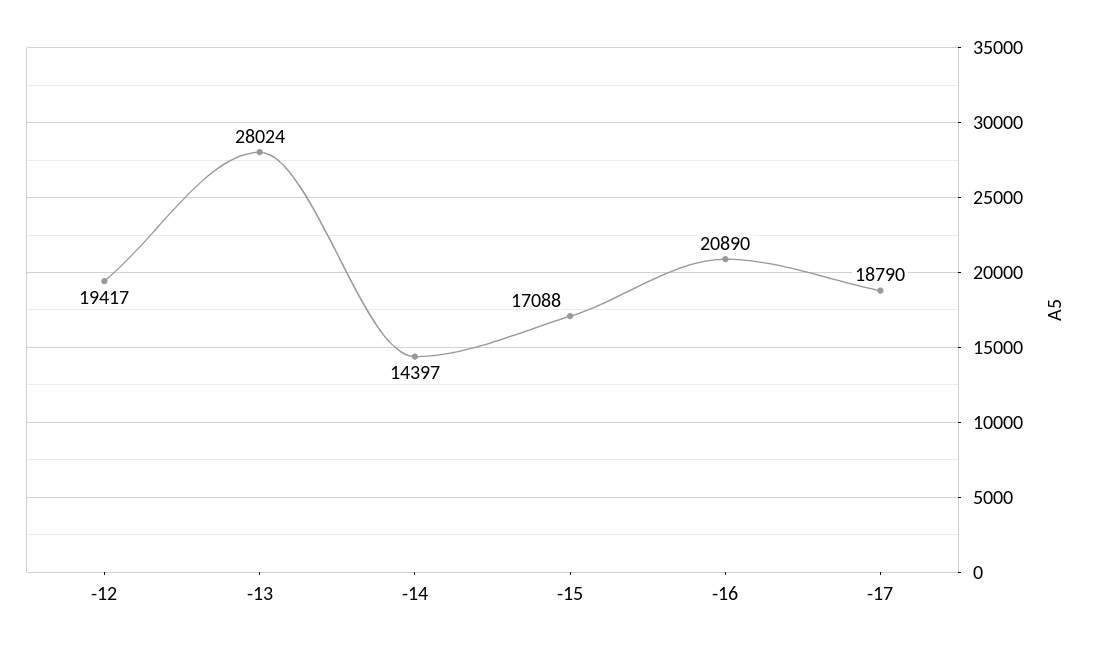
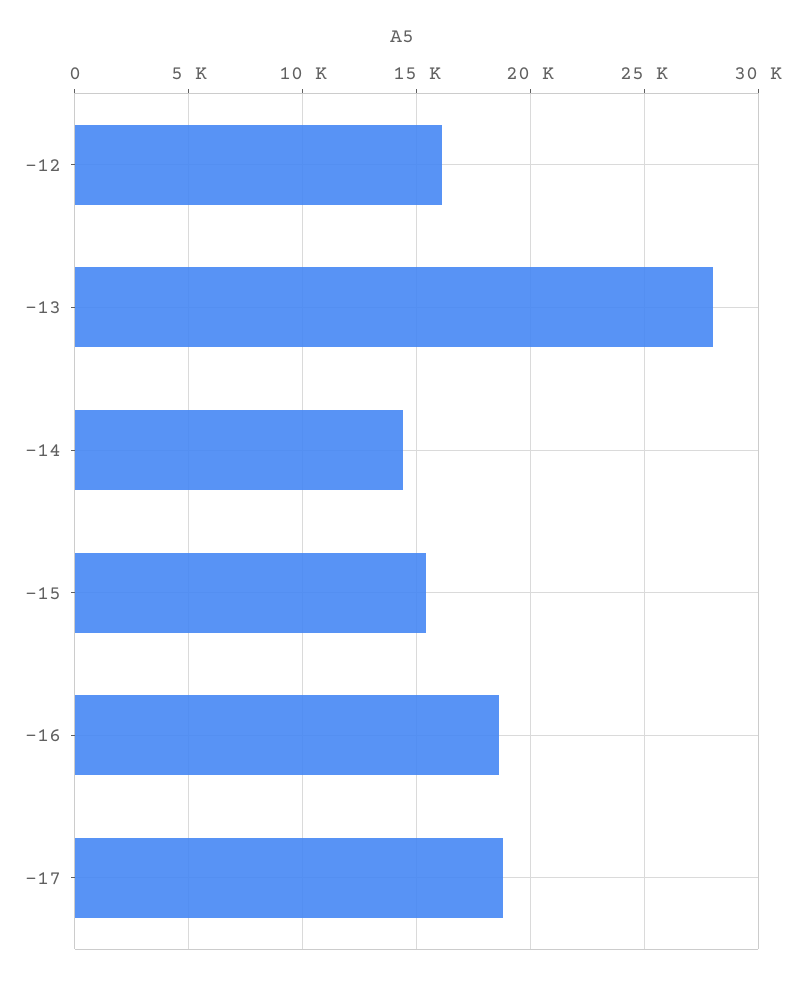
-12: 19417 -> 16000
-15: 17088 -> 15500
-16: 20890 -> 18500

